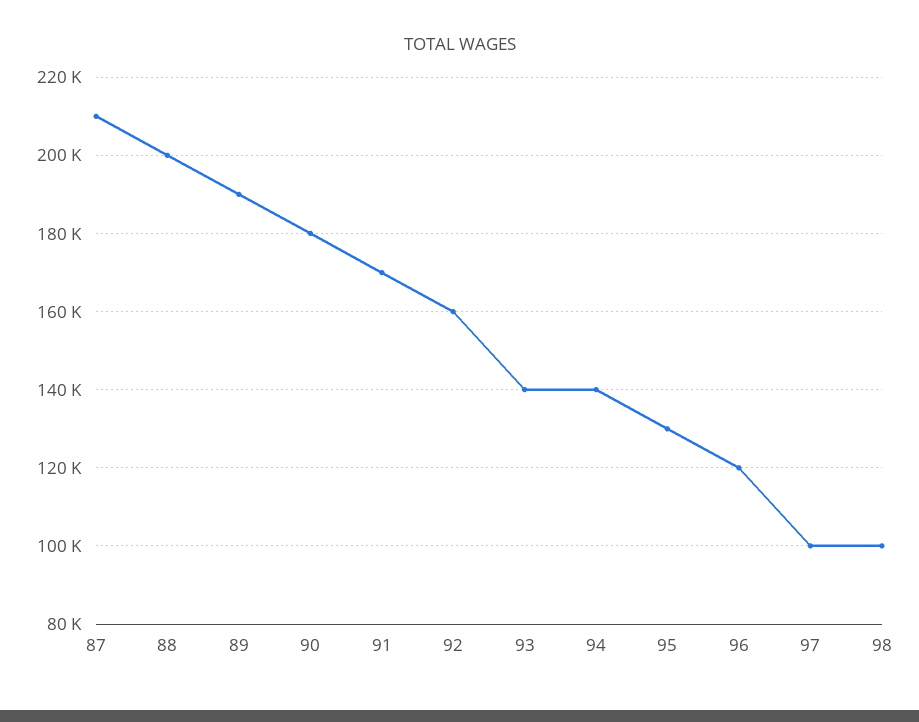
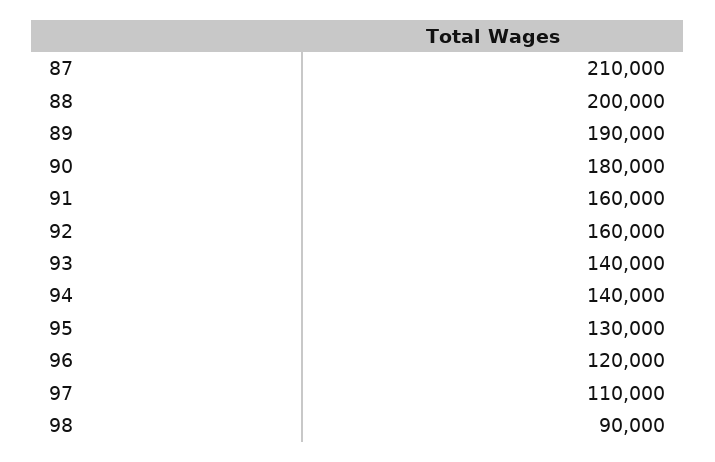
91: 170000 -> 160000
97: 100000 -> 110000
98: 100000 -> 90000

